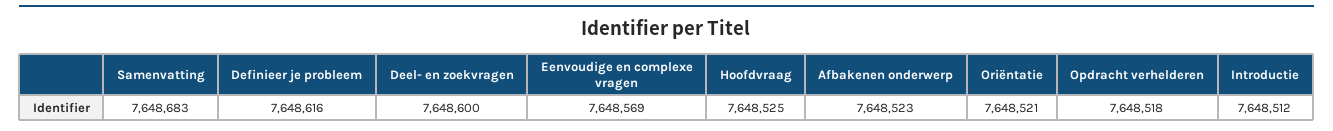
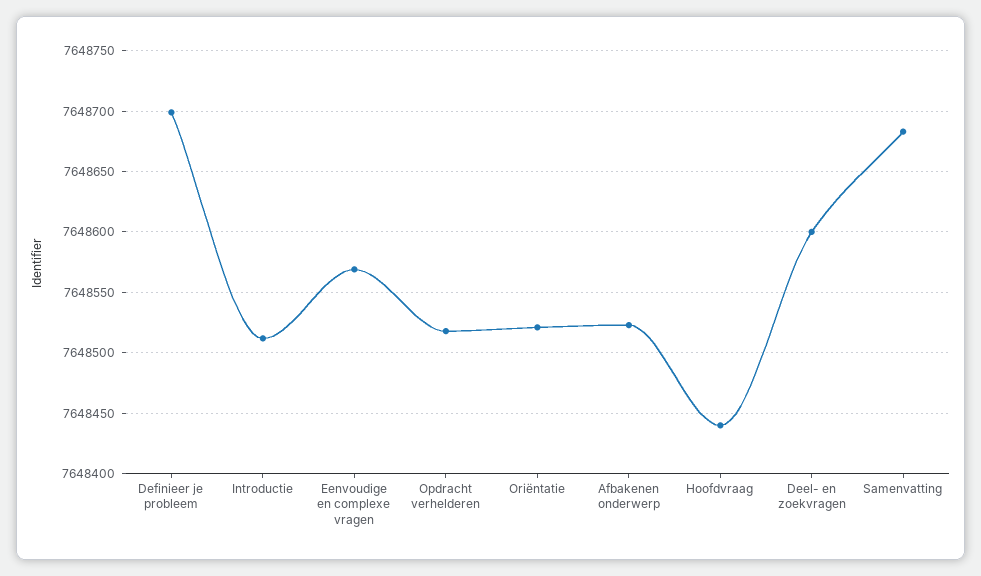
Definieer je probleem: 7648616 -> 7648700
Hoofdvraag: 7648525 -> 7648440

